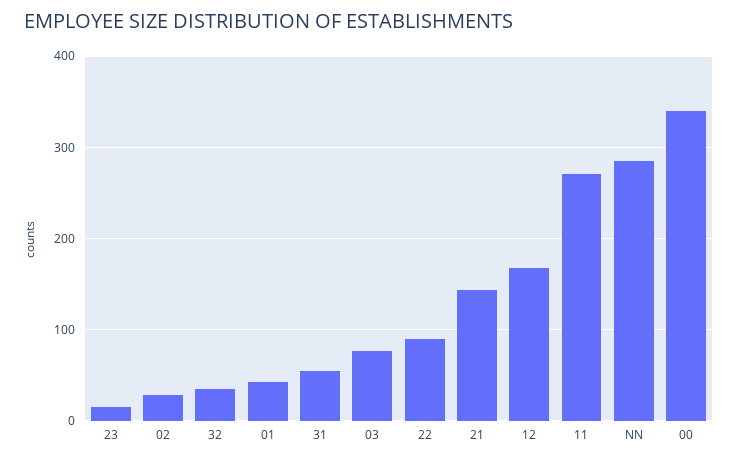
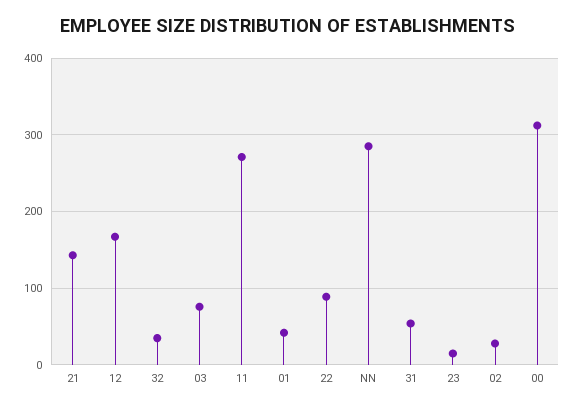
00: 340 -> 310

